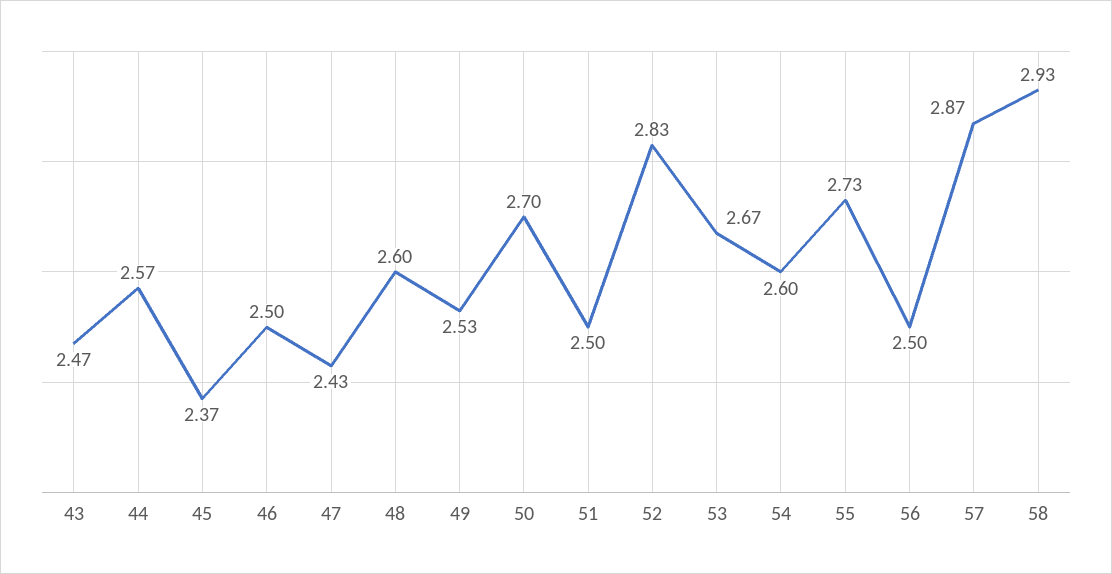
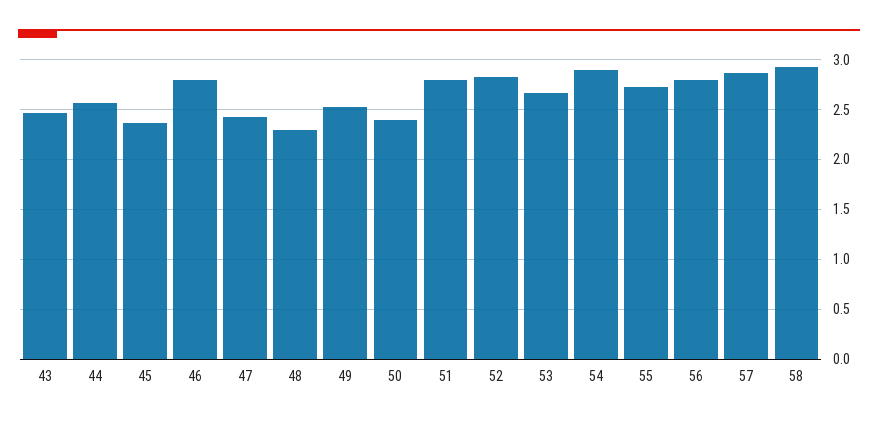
46: 2.5 -> 2.8
48: 2.6 -> 2.3
50: 2.7 -> 2.4
51: 2.5 -> 2.8
54: 2.6 -> 2.9
56: 2.5 -> 2.8

